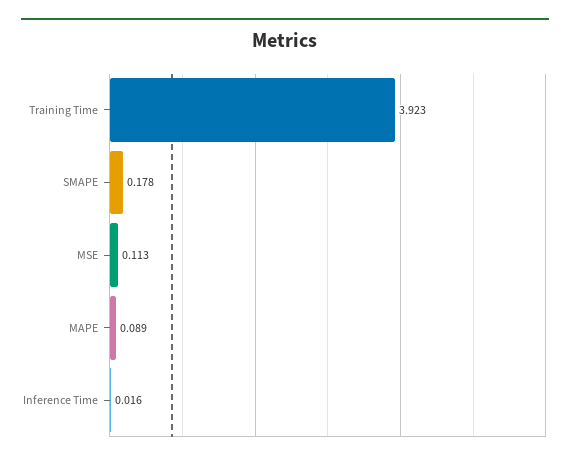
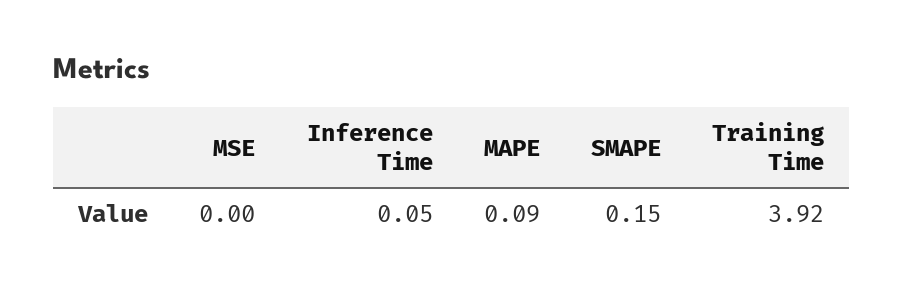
SMAPE: 0.178 -> 0.15
MSE: 0.113 -> 0
Inference Time: 0.016 -> 0.05

